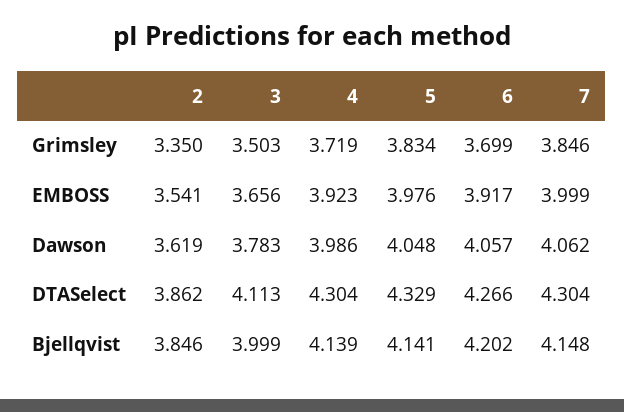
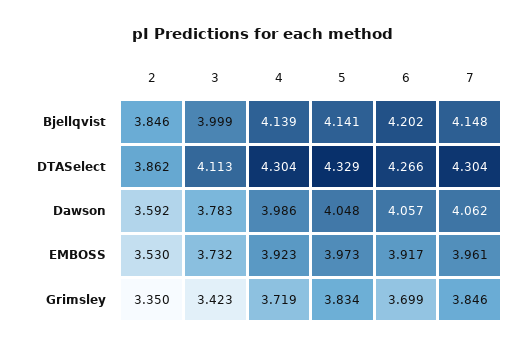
3, Grimsley: 3.503 -> 3.423
2, EMBOSS: 3.541 -> 3.53
3, EMBOSS: 3.656 -> 3.732
5, EMBOSS: 3.976 -> 3.973
7, EMBOSS: 3.999 -> 3.961
2, Dawson: 3.619 -> 3.592

